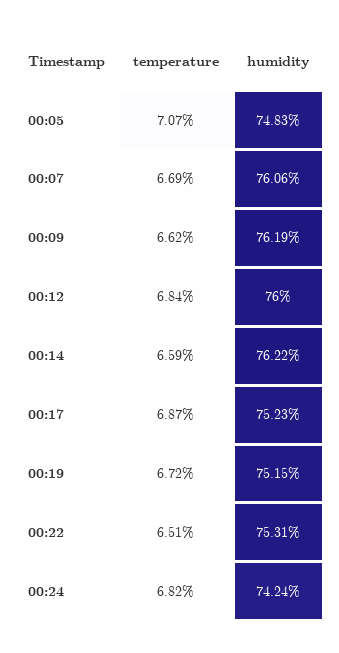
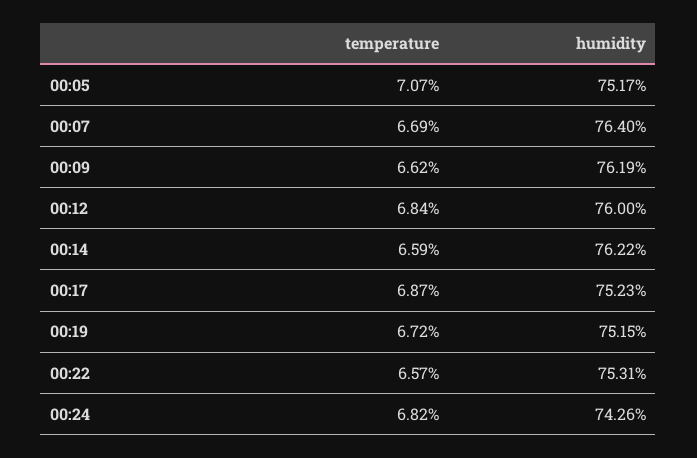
humidity, 00:05: 74.83 -> 75.17
humidity, 00:07: 76.06 -> 76.4
temperature, 00:22: 6.51 -> 6.57
humidity, 00:24: 74.24 -> 74.26

